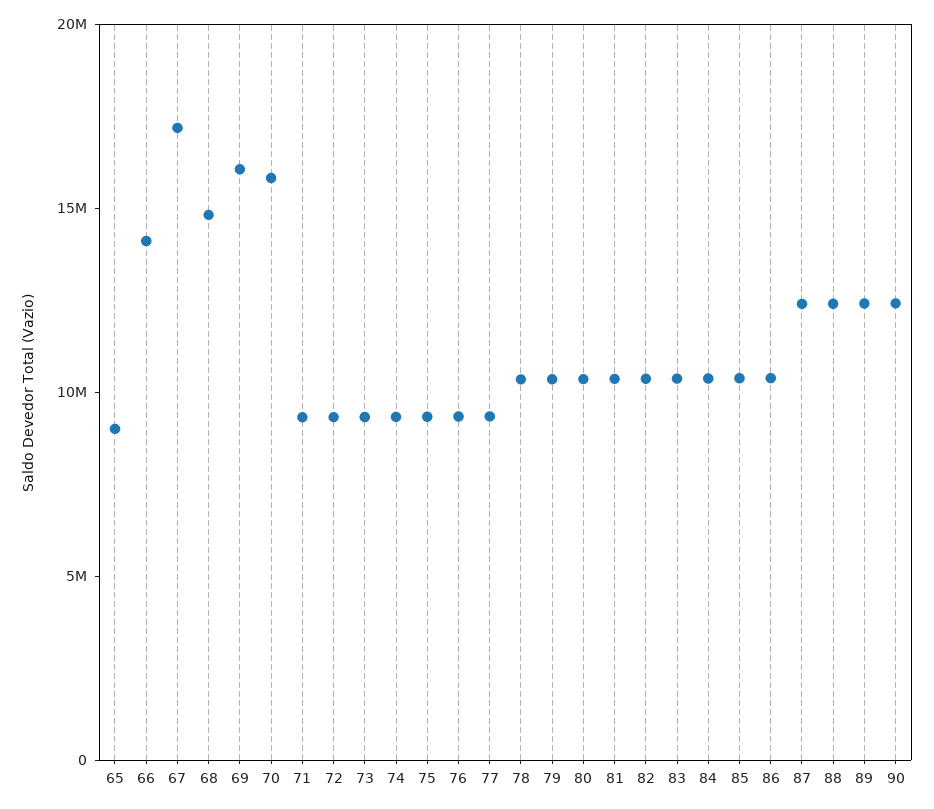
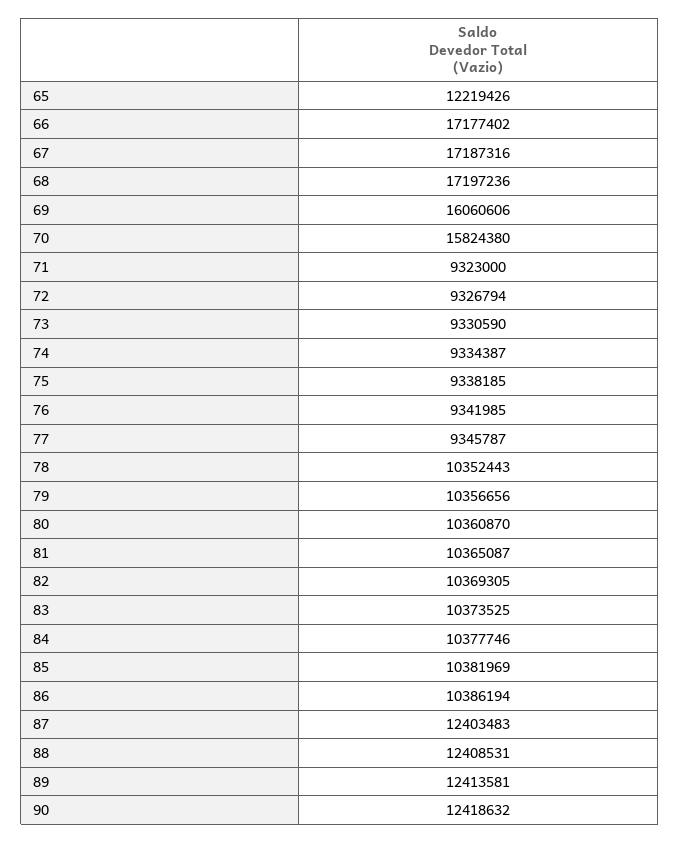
65: 9000000 -> 12219426
66: 14000000 -> 17177402
68: 15000000 -> 17197236

